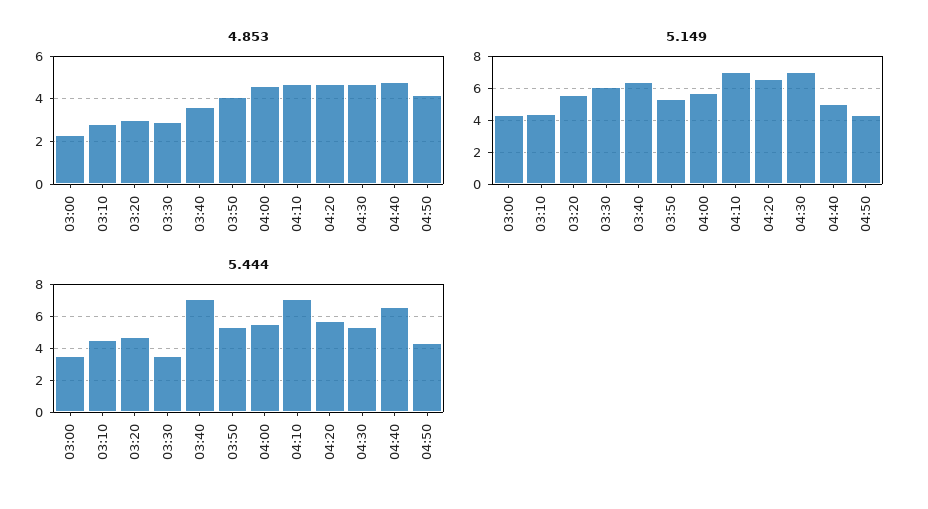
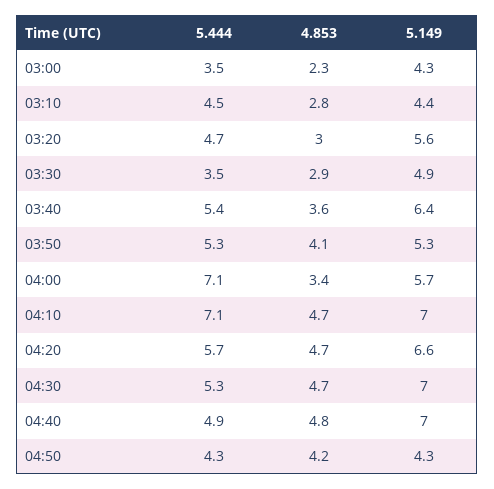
4.853, 04:00: 4.5 -> 3.4
5.149, 03:30: 6 -> 4.9
5.149, 04:40: 5 -> 7
5.444, 03:40: 7 -> 5.4
5.444, 04:00: 5.5 -> 7.1
5.444, 04:40: 6.5 -> 4.9

